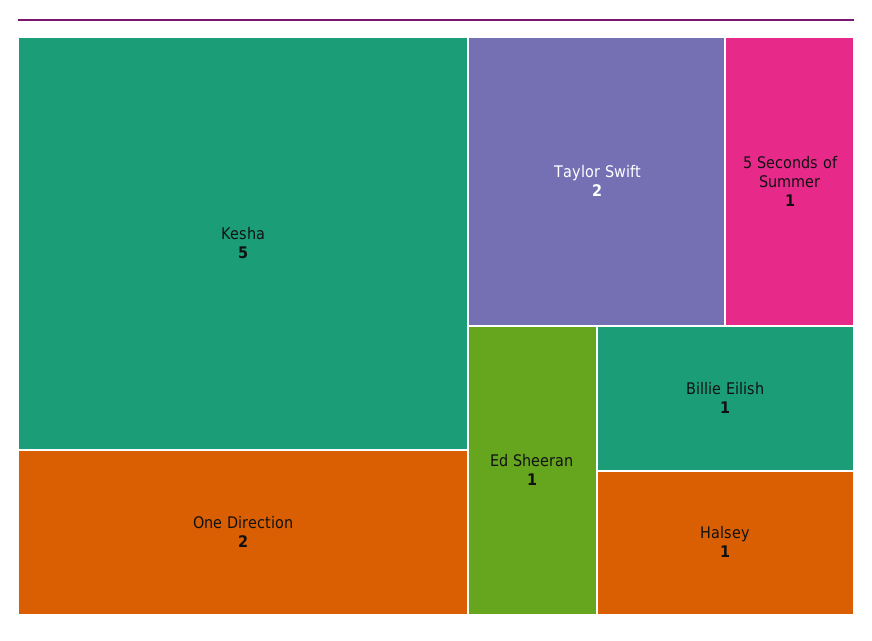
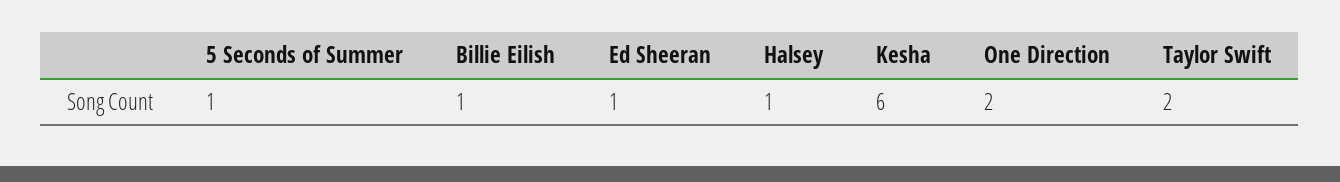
Kesha: 5 -> 6

